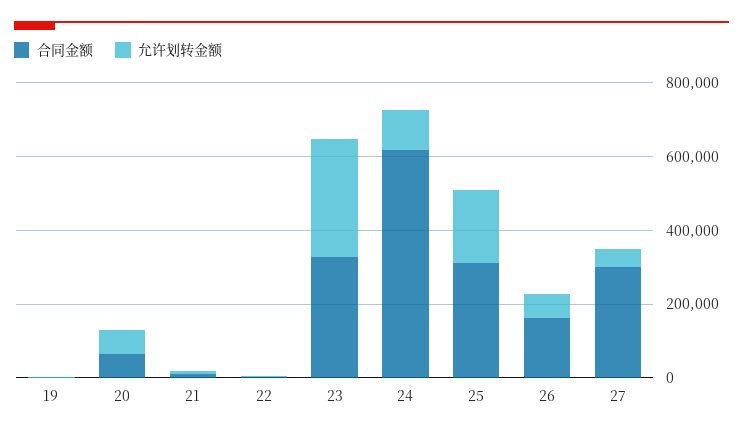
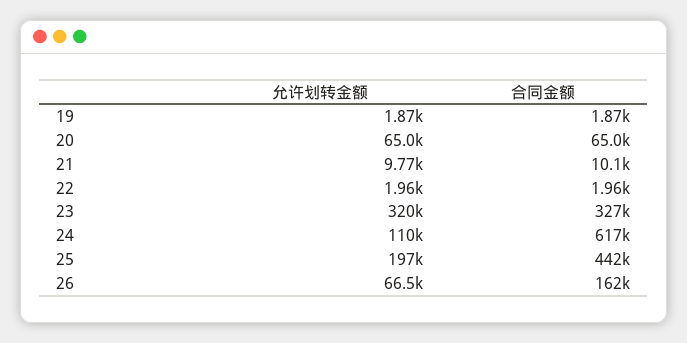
合同金额, 25: 300000 -> 442000
合同金额, 27: 300000 -> none
允许划转金额, 27: 50000 -> none

